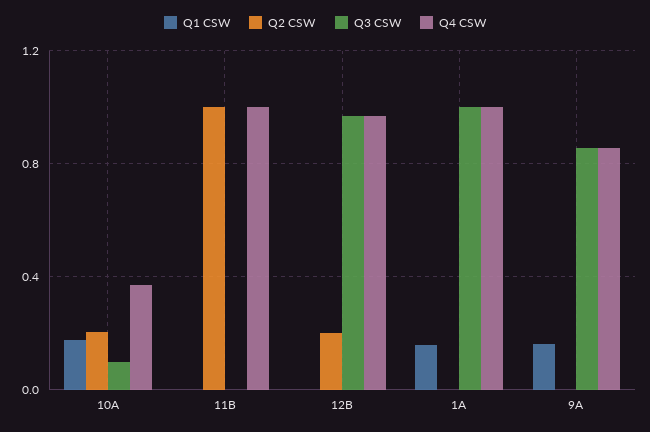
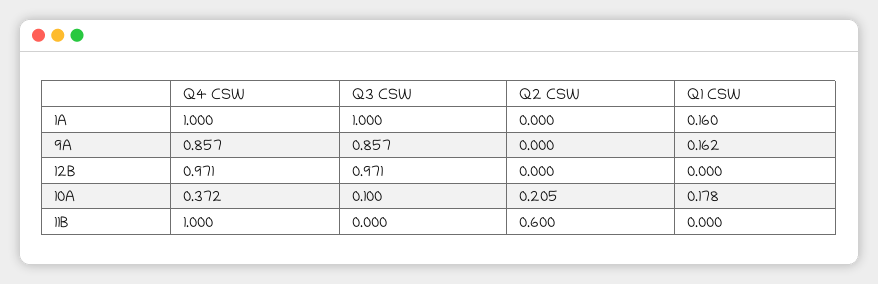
Q2 CSW, 11B: 1 -> 0.6
Q2 CSW, 12B: 0.2 -> 0

